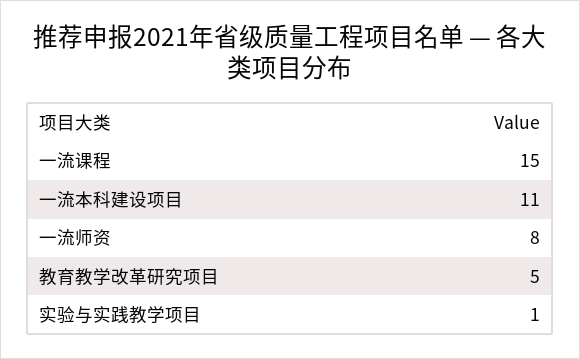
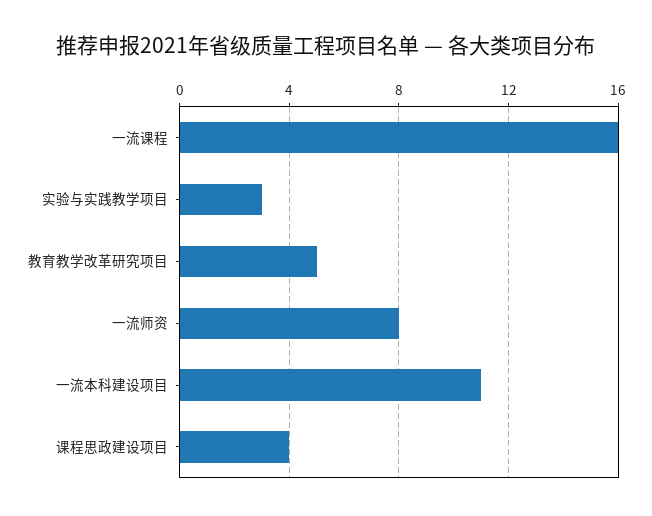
一流课程: 15 -> 16
实验与实践教学项目: 1 -> 3
课程思政建设项目: none -> 4

